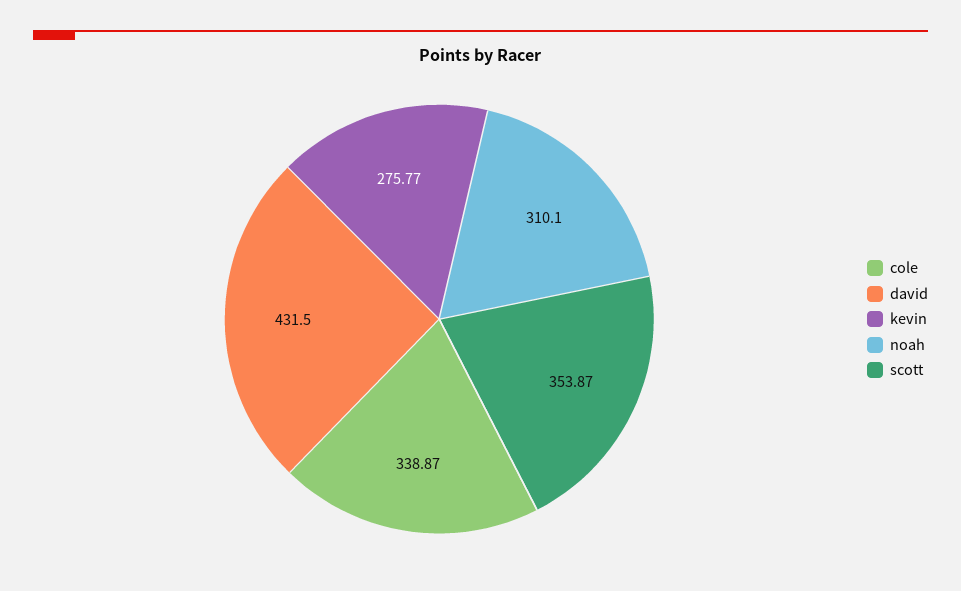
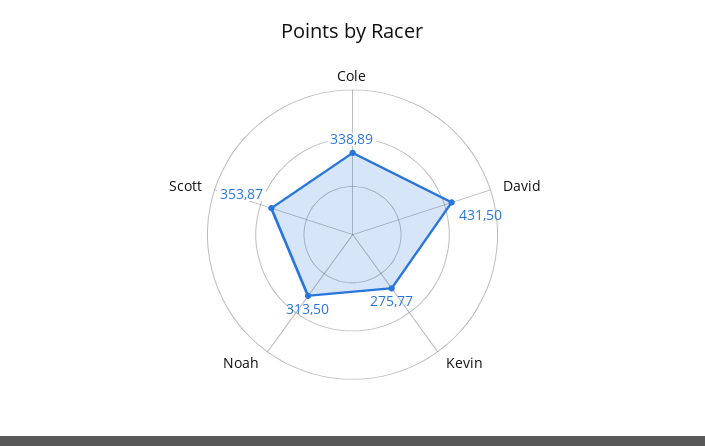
cole: 338.87 -> 338.89
noah: 310.1 -> 313.5

